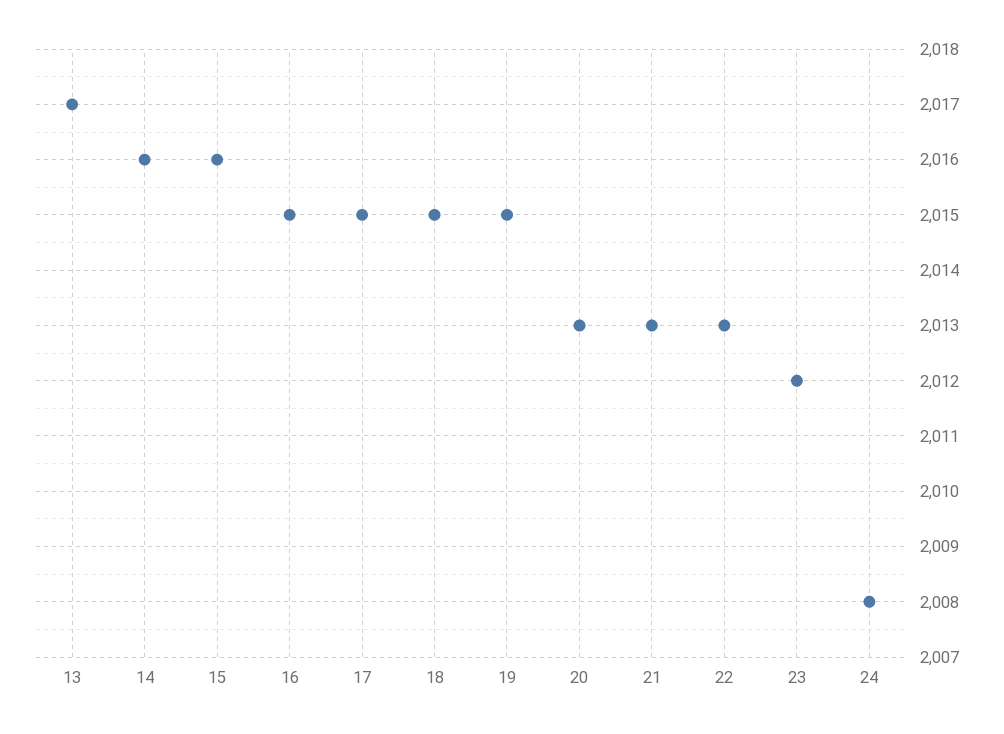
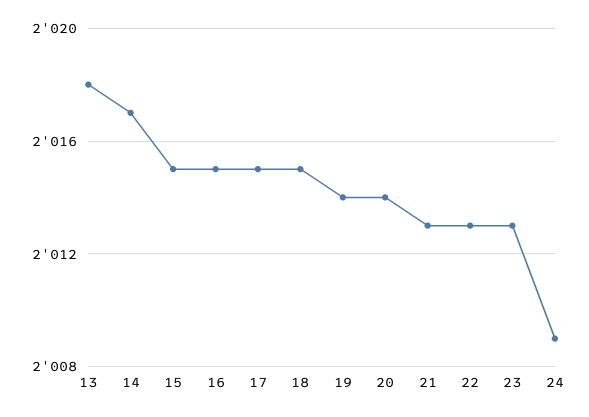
13: 2017 -> 2018
14: 2016 -> 2017
15: 2016 -> 2015
19: 2015 -> 2014
20: 2013 -> 2014
23: 2012 -> 2013
24: 2008 -> 2009

